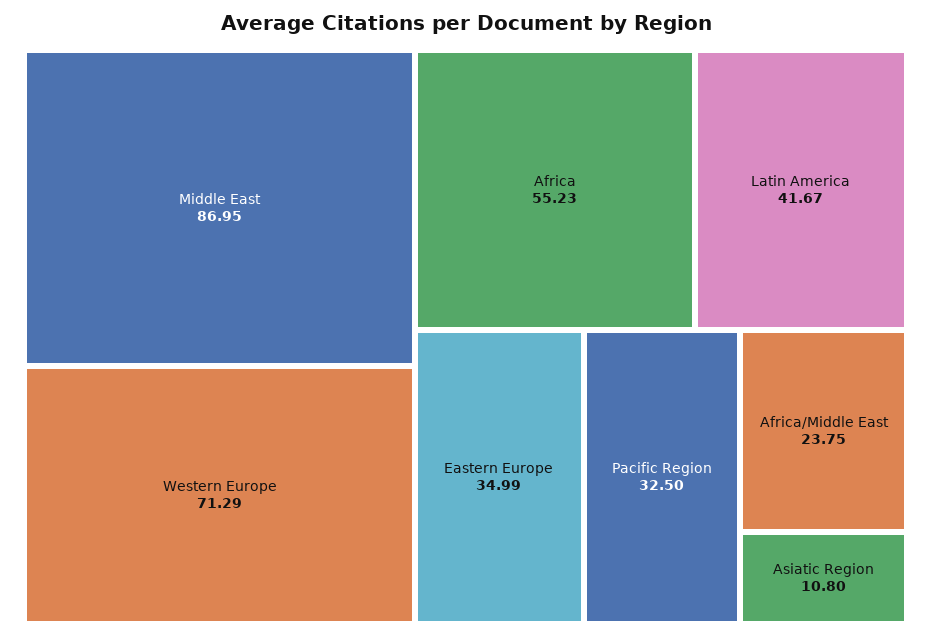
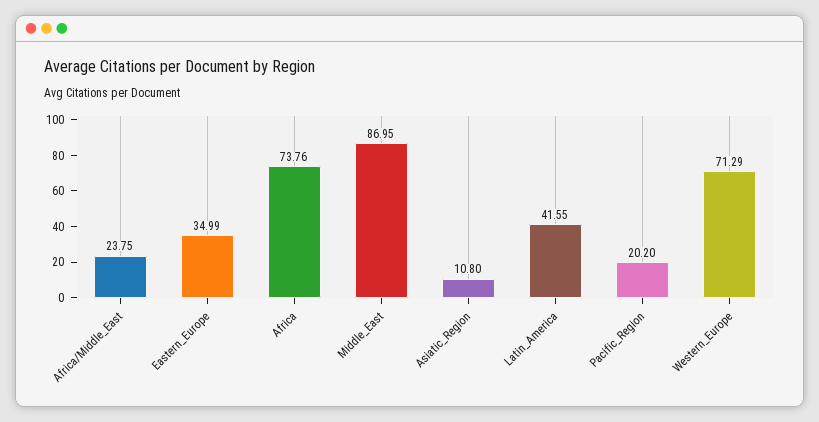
Africa: 55.23 -> 73.76
Latin America: 41.67 -> 41.55
Pacific Region: 32.5 -> 20.2

